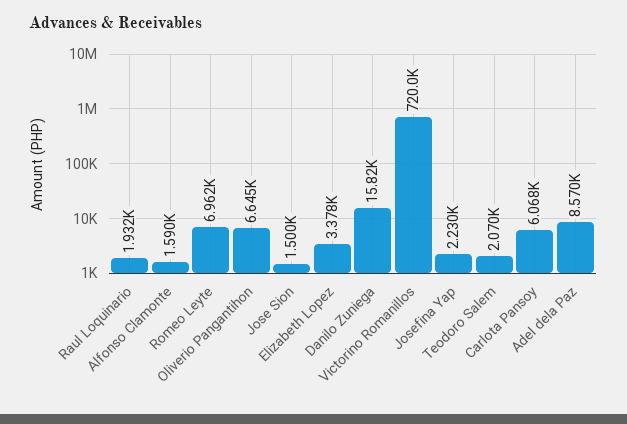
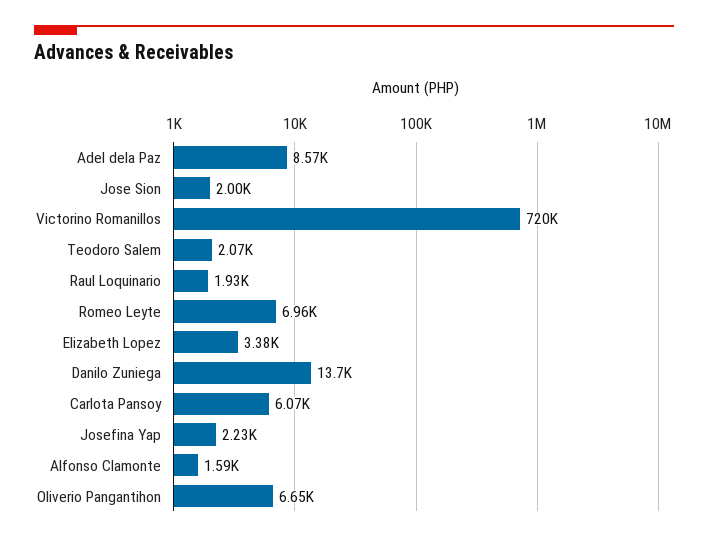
Jose Sion: 1500 -> 2000
Danilo Zuniega: 15820 -> 13700

